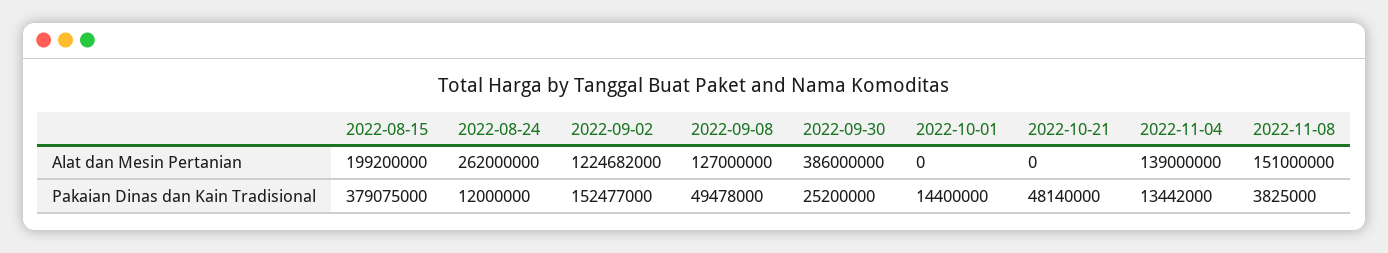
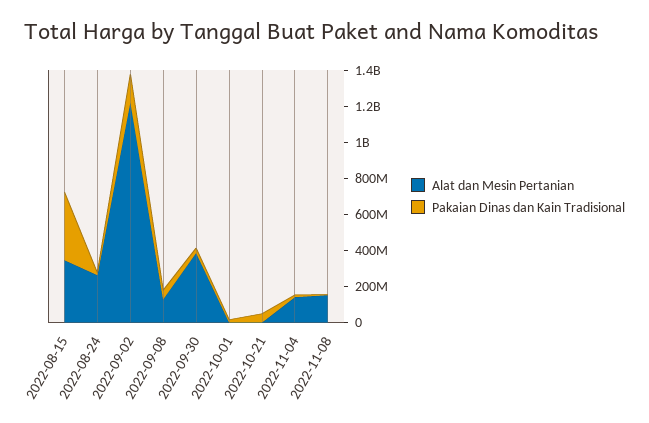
Alat dan Mesin Pertanian, 2022-08-15: 199200000 -> 350000000

